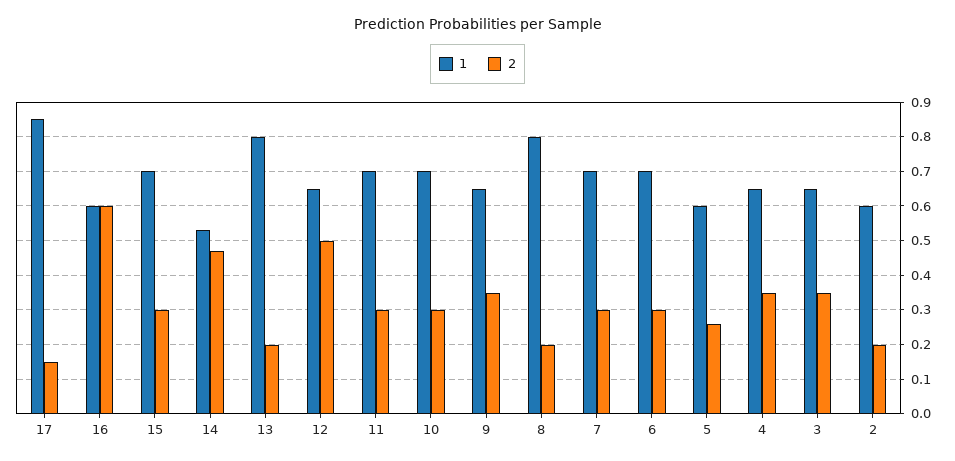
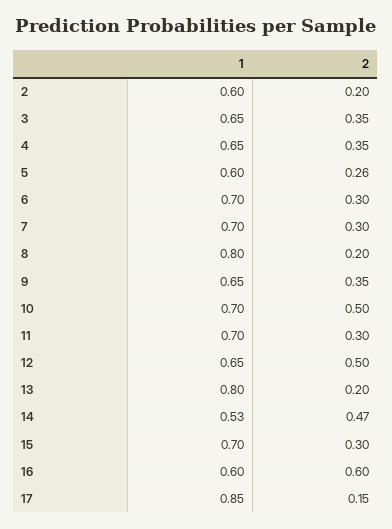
2, 10: 0.3 -> 0.5

